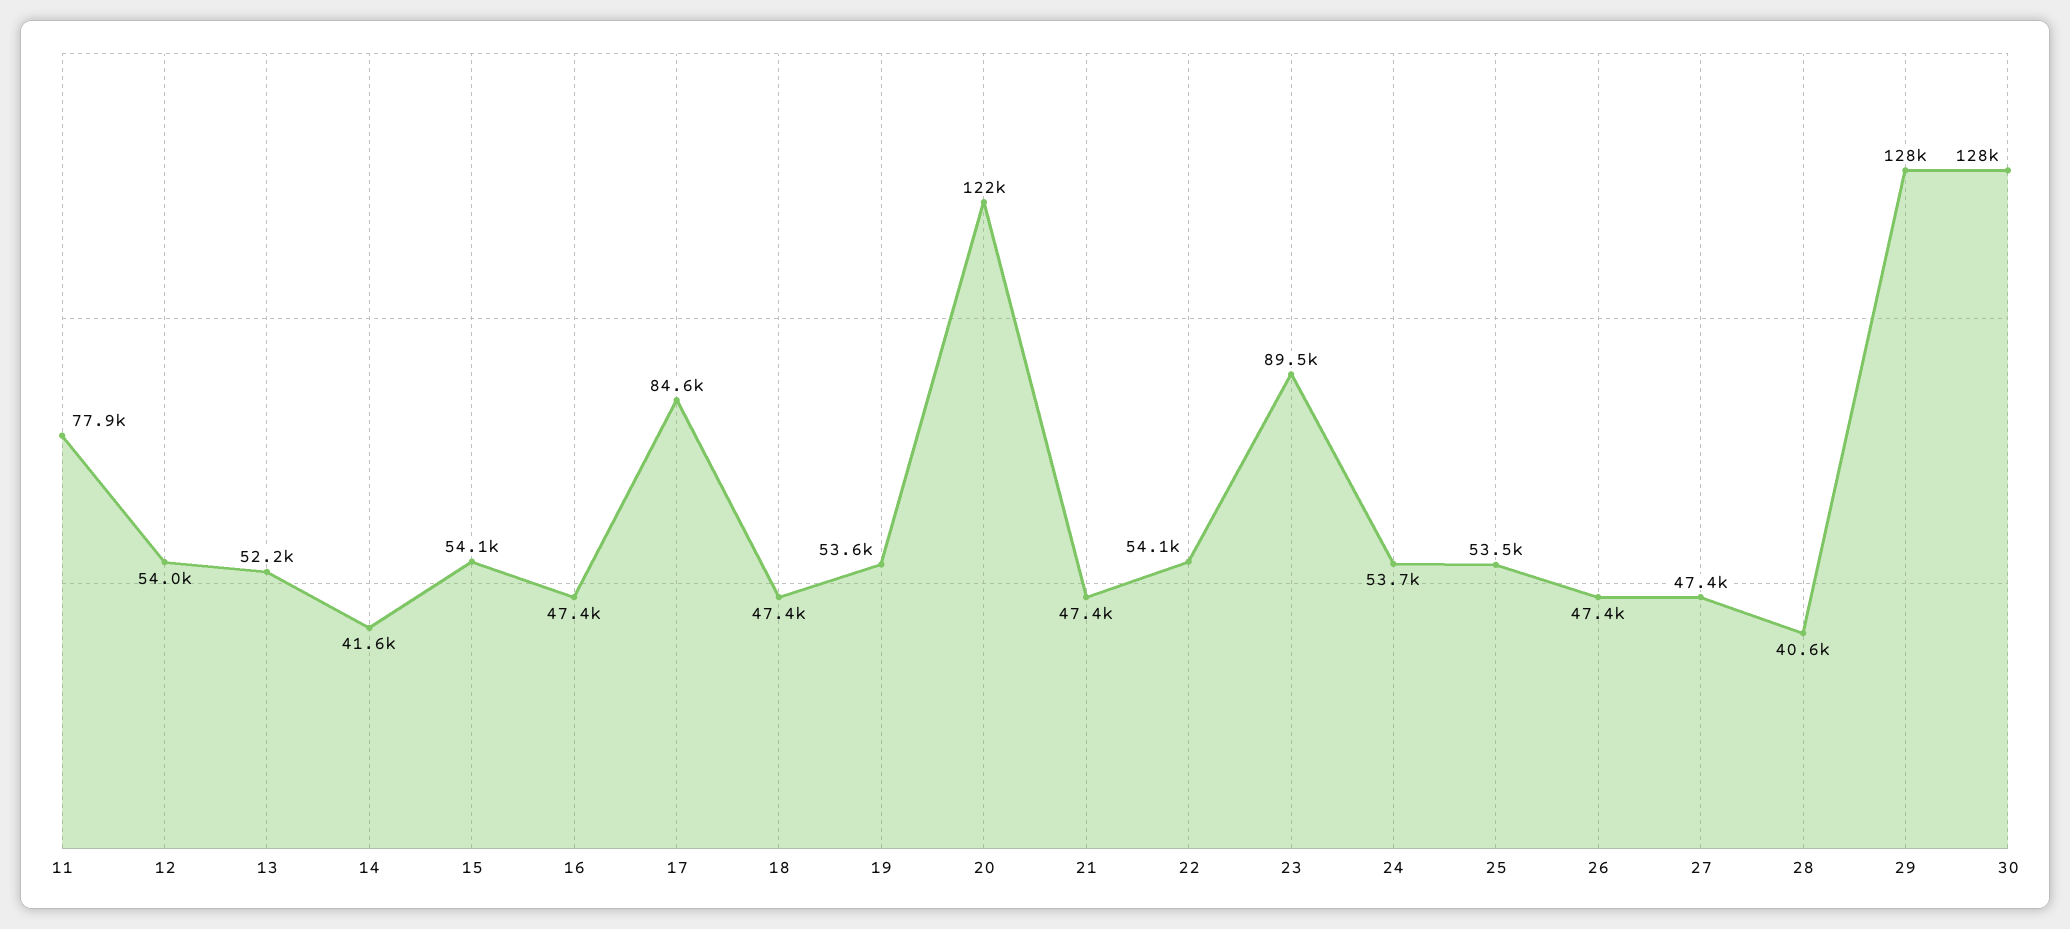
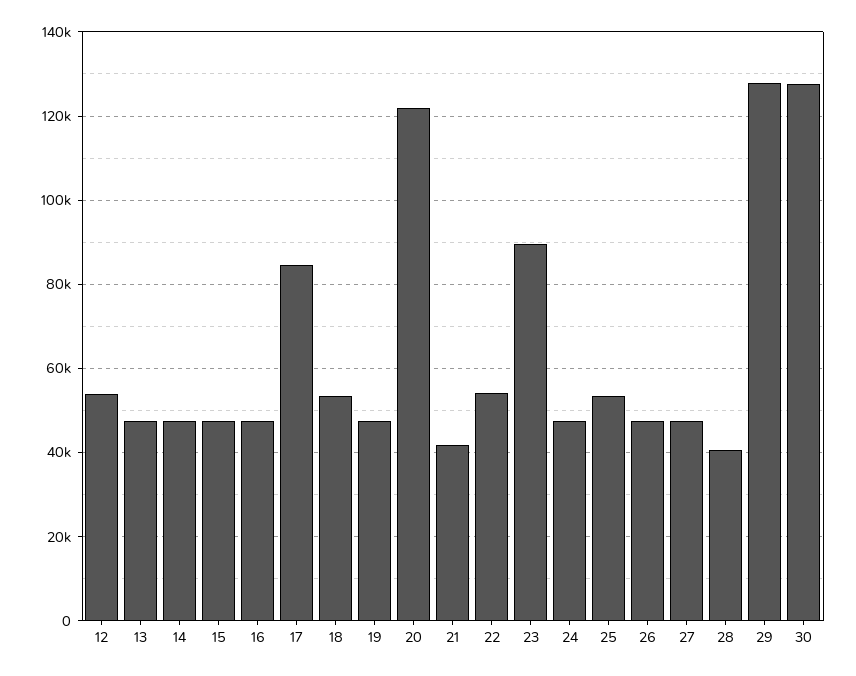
11: 77900 -> none
13: 52200 -> 48000
14: 41600 -> 48000
15: 54100 -> 48000
18: 47400 -> 54000
19: 53600 -> 48000
21: 47400 -> 42000
24: 53700 -> 48000

